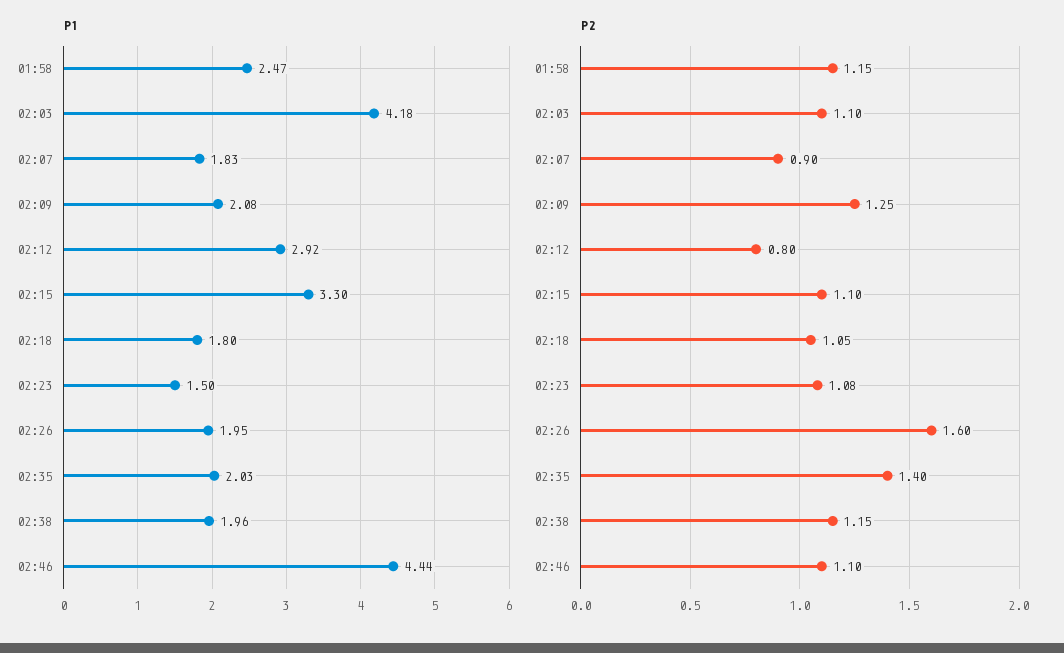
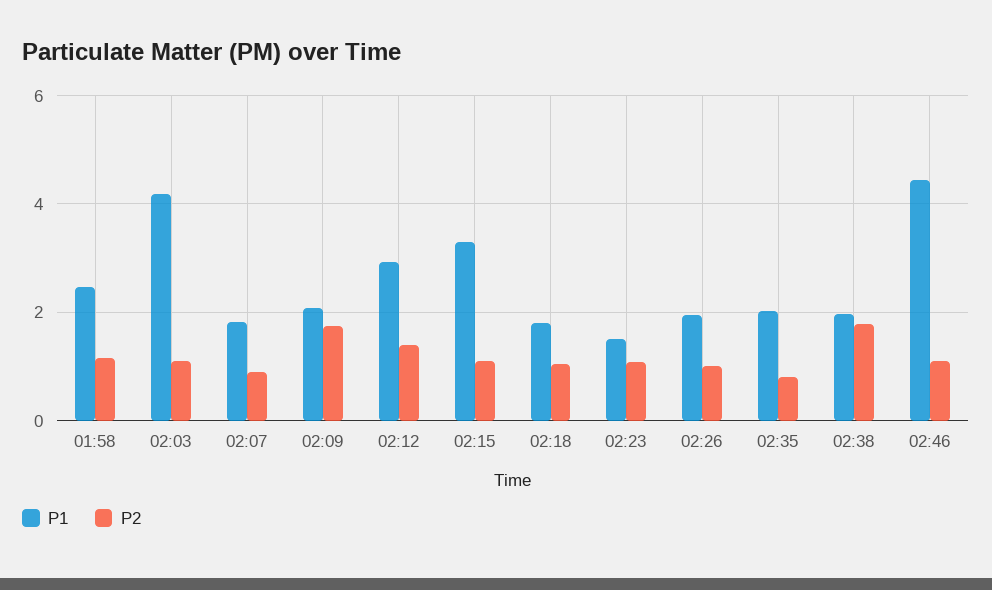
P2, 02:09: 1.25 -> 1.8
P2, 02:12: 0.8 -> 1.4
P2, 02:26: 1.6 -> 1
P2, 02:35: 1.4 -> 0.8
P2, 02:38: 1.15 -> 1.8

